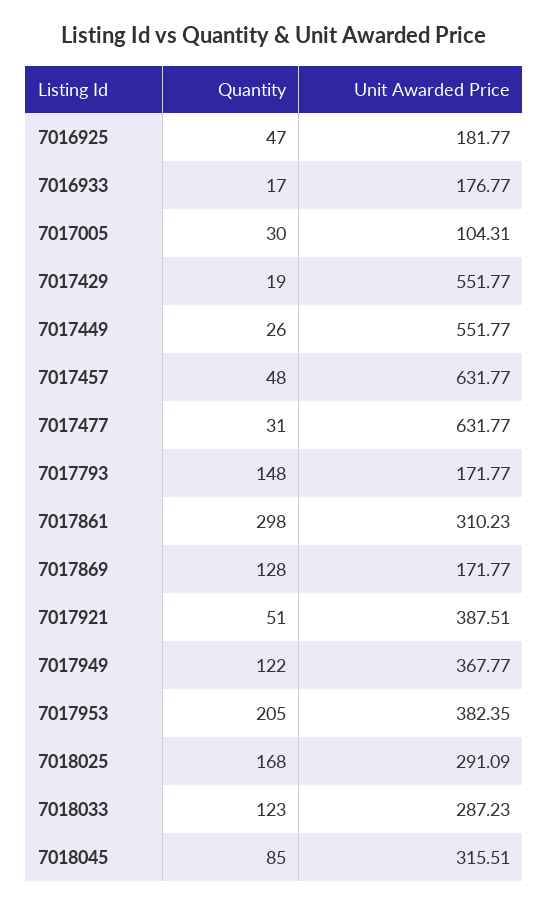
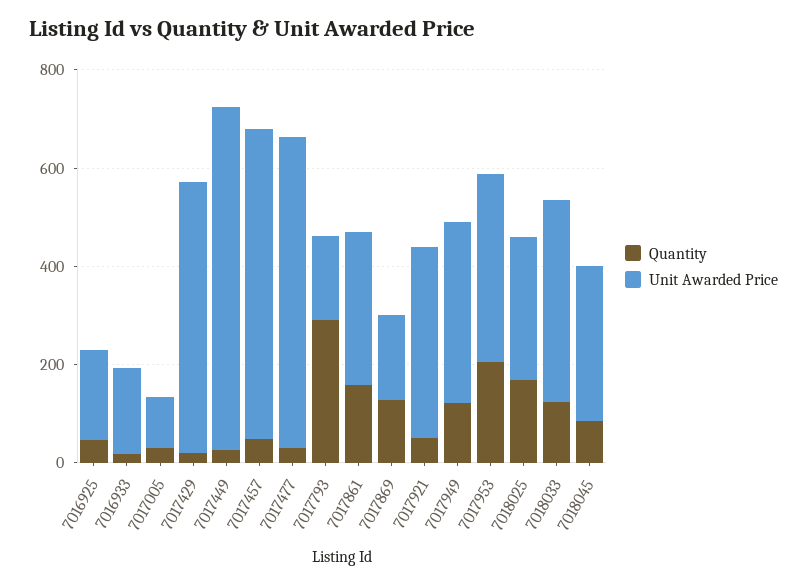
Unit Awarded Price, 7017449: 551.77 -> 700
Quantity, 7017793: 148 -> 300
Quantity, 7017861: 298 -> 150
Unit Awarded Price, 7018033: 287.23 -> 400

